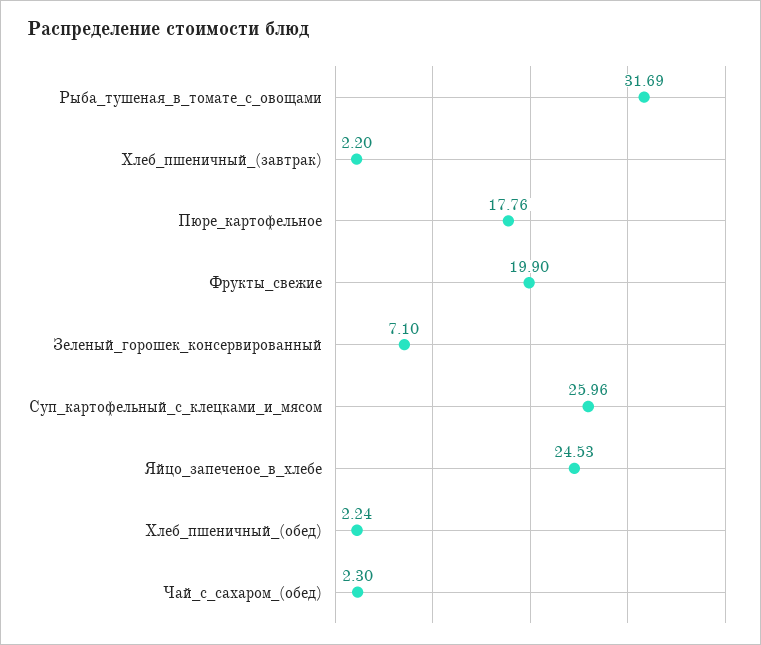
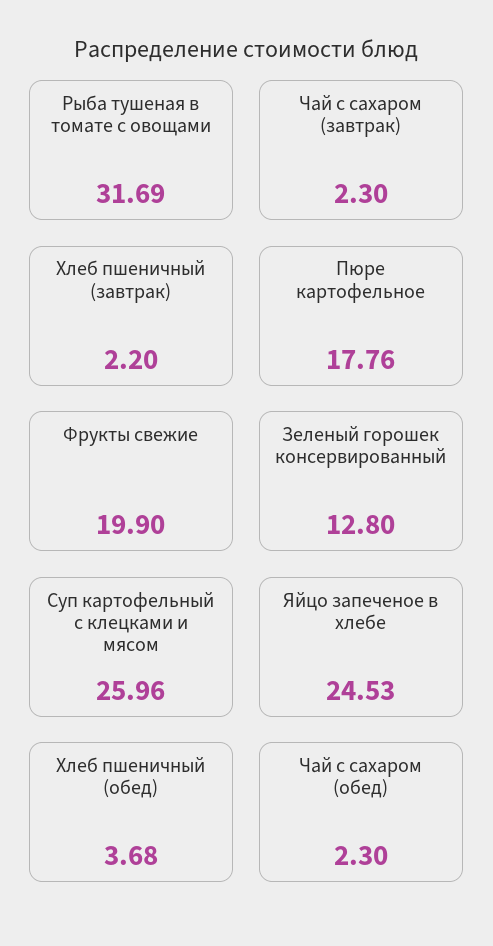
Зеленый_горошек_консервированный: 7.1 -> 12.8
Хлеб_пшеничный_(обед): 2.24 -> 3.68
Чай с сахаром (завтрак): none -> 2.3

